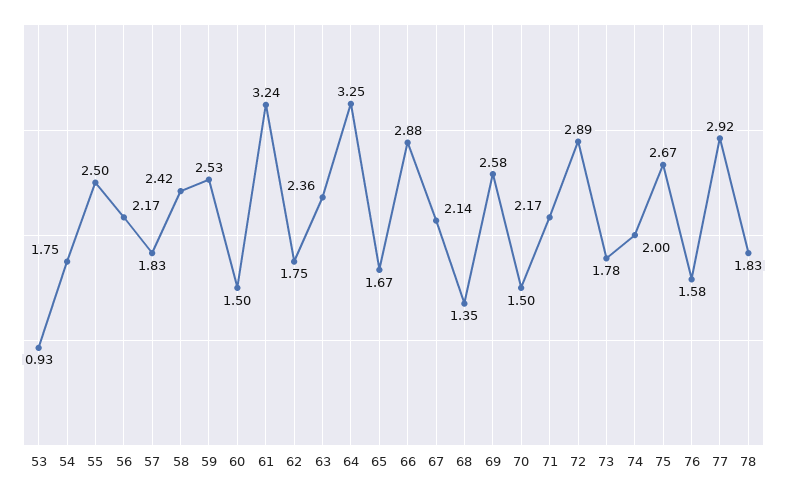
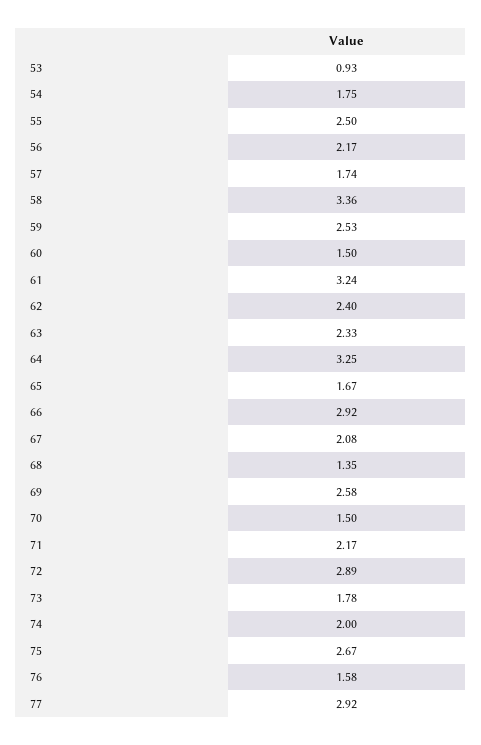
57: 1.83 -> 1.74
58: 2.42 -> 3.36
62: 1.75 -> 2.4
63: 2.36 -> 2.33
66: 2.88 -> 2.92
67: 2.14 -> 2.08
78: 1.83 -> none

